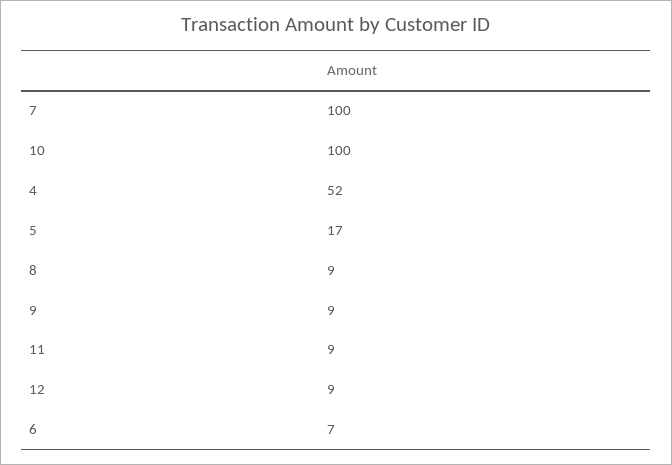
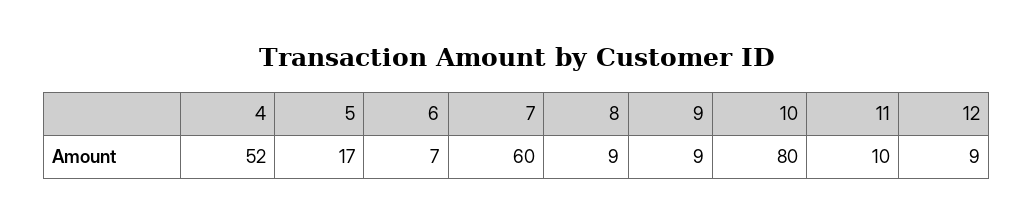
7: 100 -> 60
10: 100 -> 80
11: 9 -> 10

